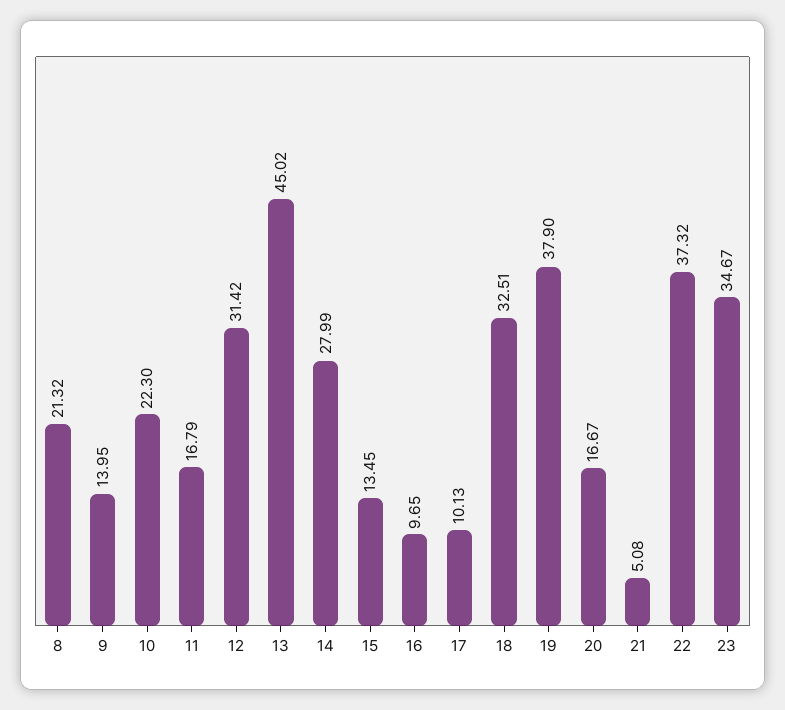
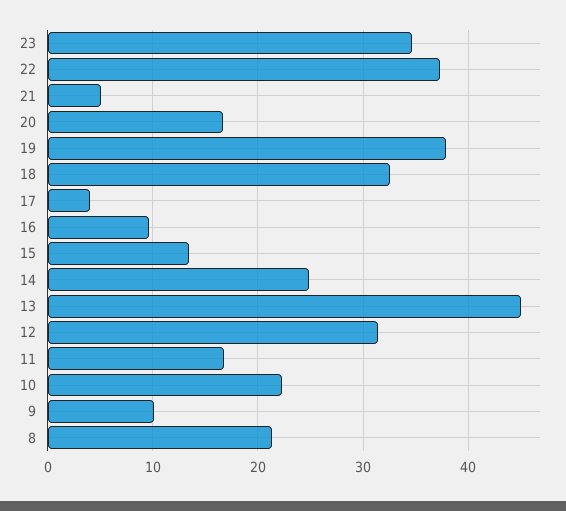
9: 13.95 -> 10
14: 27.99 -> 25
17: 10.13 -> 4

